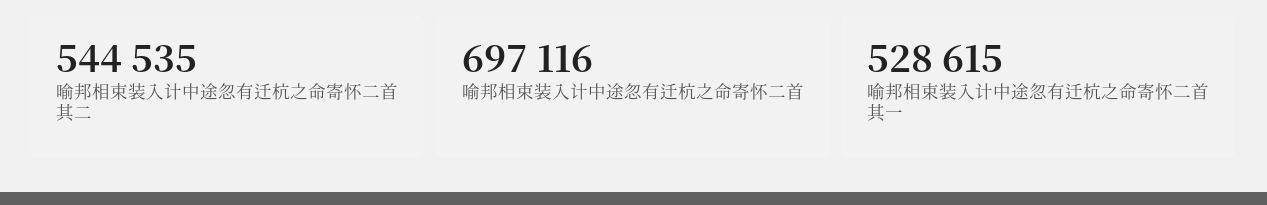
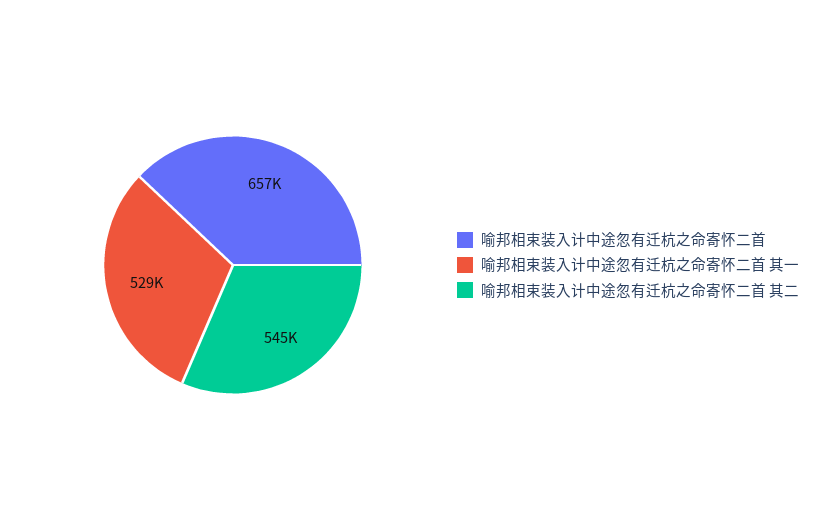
喻邦相束装入计中途忽有迁杭之命寄怀二首: 697116 -> 657000

